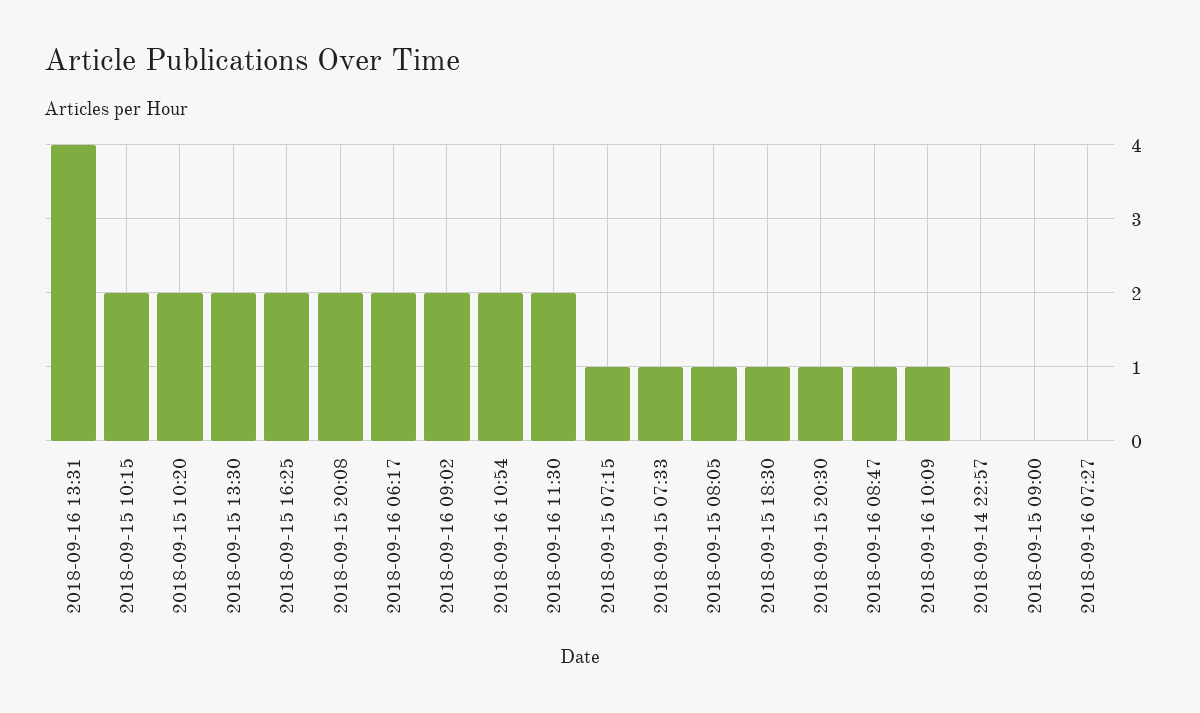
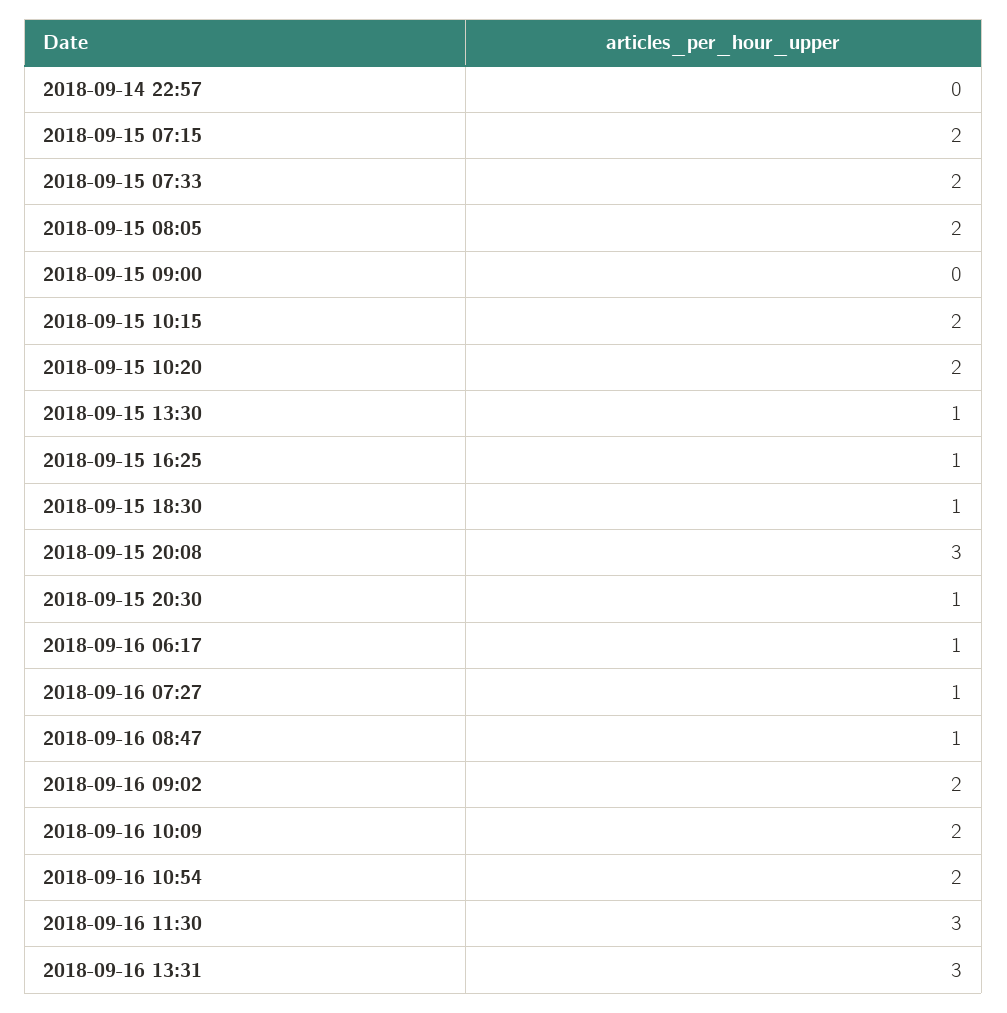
2018-09-16 13:31: 4 -> 3
2018-09-15 13:30: 2 -> 1
2018-09-15 16:25: 2 -> 1
2018-09-15 20:08: 2 -> 3
2018-09-16 06:17: 2 -> 1
2018-09-16 11:30: 2 -> 3
2018-09-15 07:15: 1 -> 2
2018-09-15 07:33: 1 -> 2
2018-09-15 08:05: 1 -> 2
2018-09-16 10:09: 1 -> 2
2018-09-16 07:27: 0 -> 1

